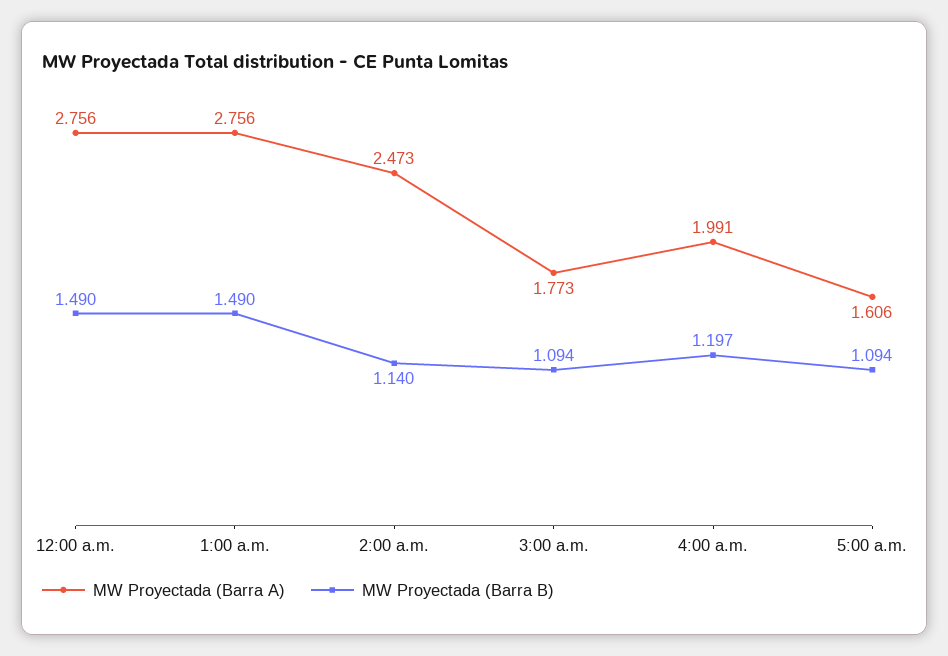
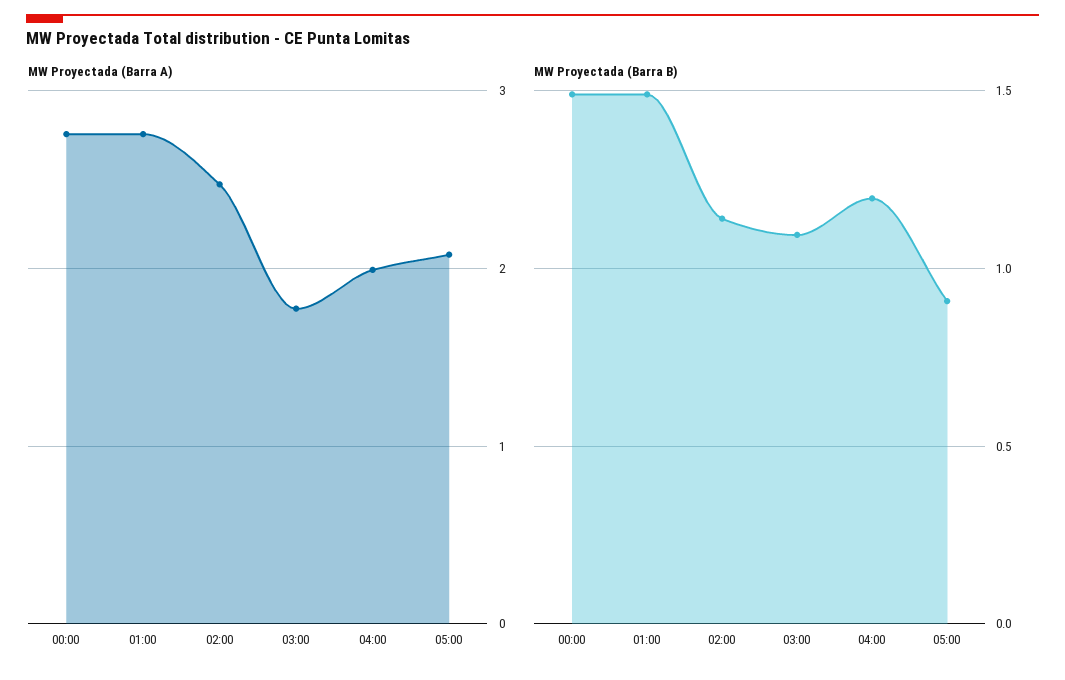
MW Proyectada (Barra A), 5:00 a.m.: 1.606 -> 2.1
MW Proyectada (Barra B), 5:00 a.m.: 1.094 -> 0.9

